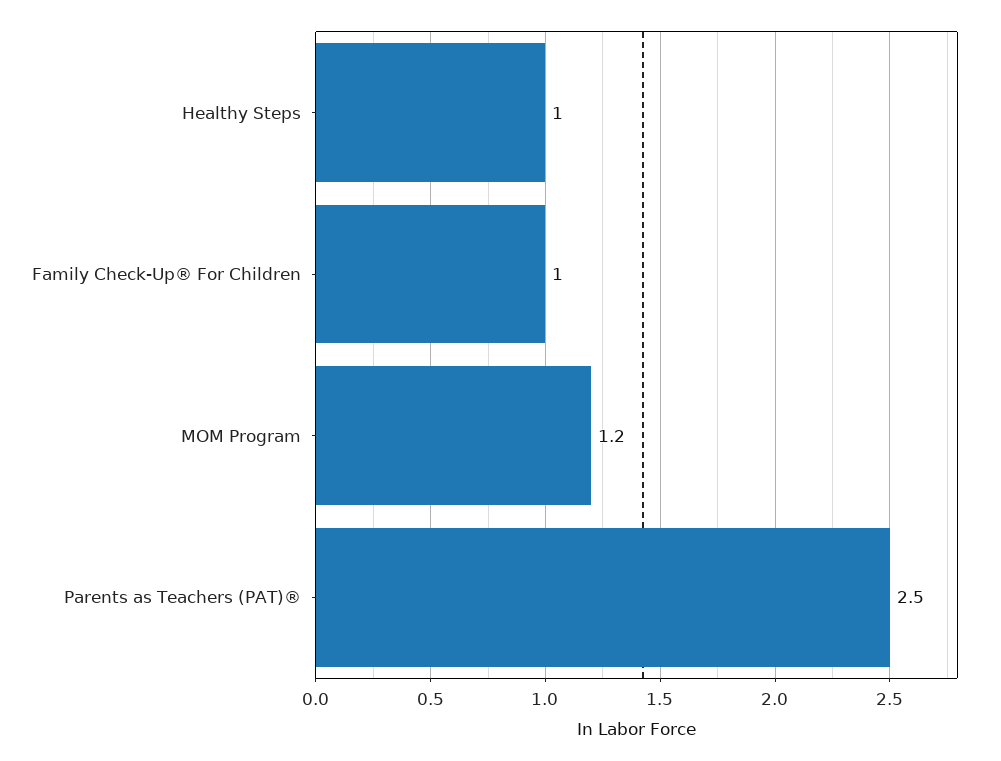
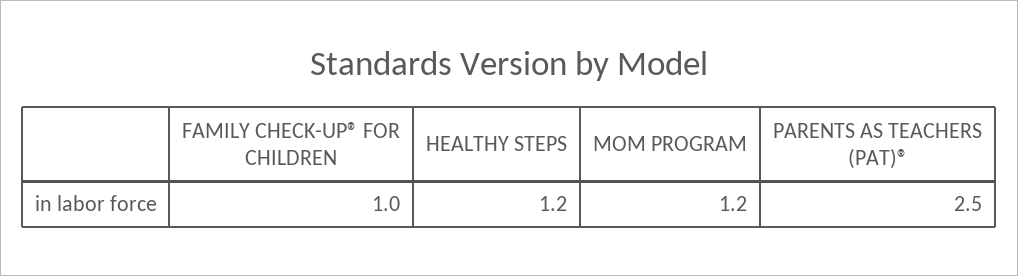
Healthy Steps: 1 -> 1.2

